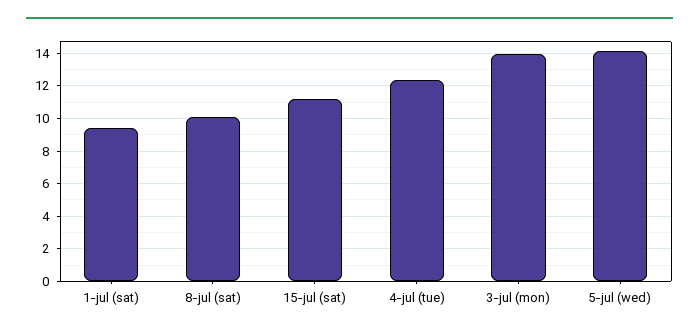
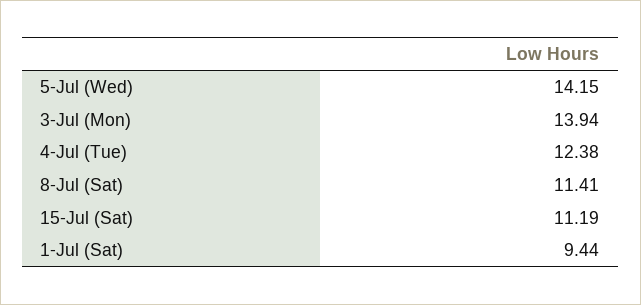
8-jul (sat): 10 -> 11.41

